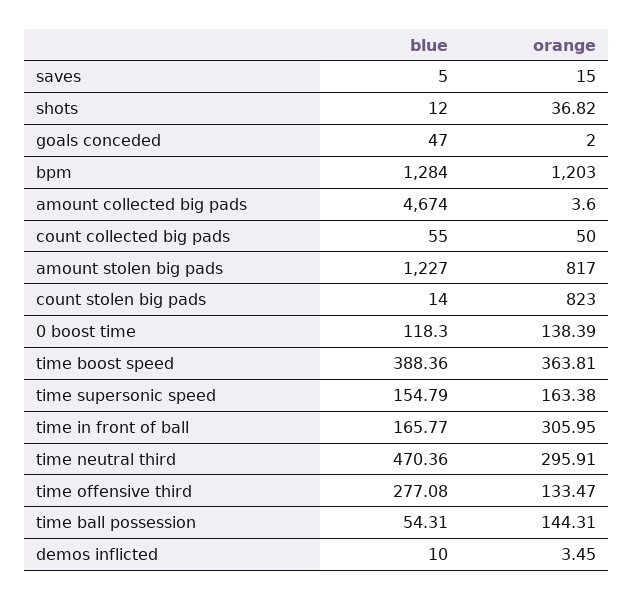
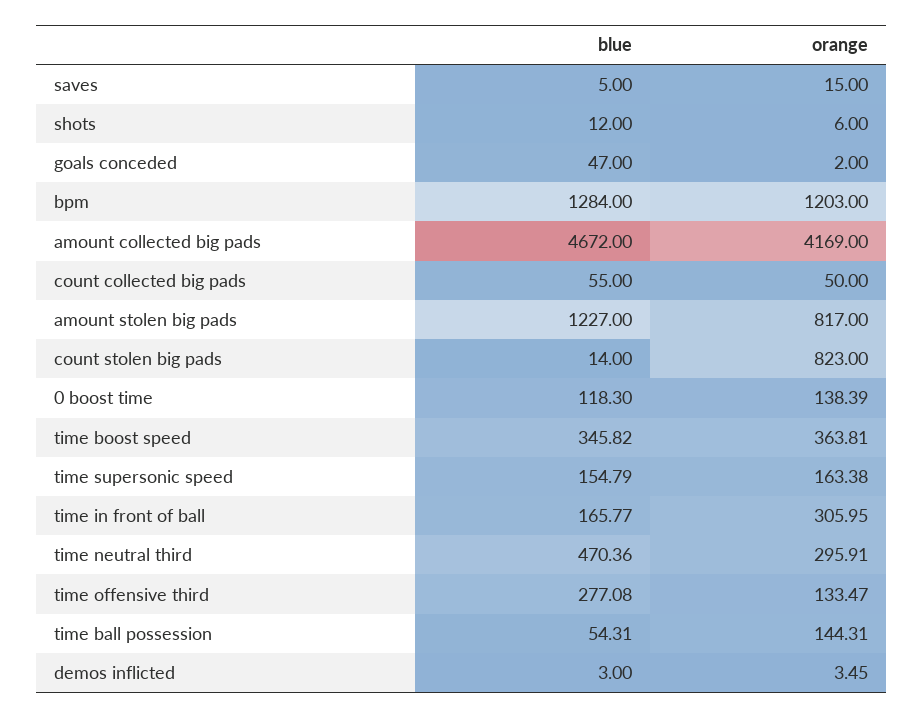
orange, shots: 36.82 -> 6
blue, amount collected big pads: 4674 -> 4672
orange, amount collected big pads: 3.6 -> 4169
blue, time boost speed: 388.36 -> 345.82
blue, demos inflicted: 10 -> 3

